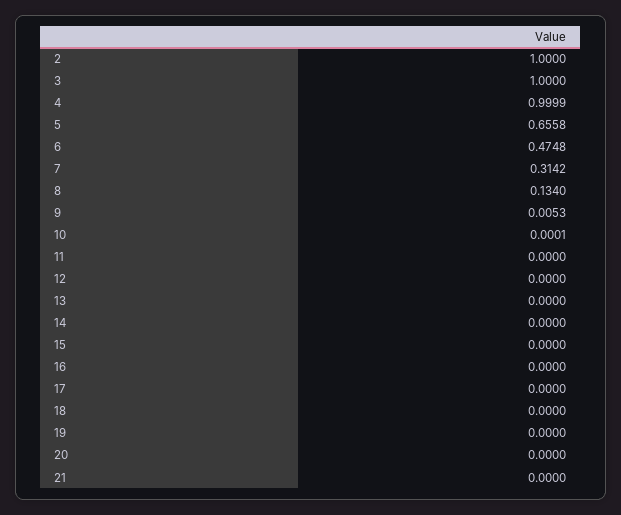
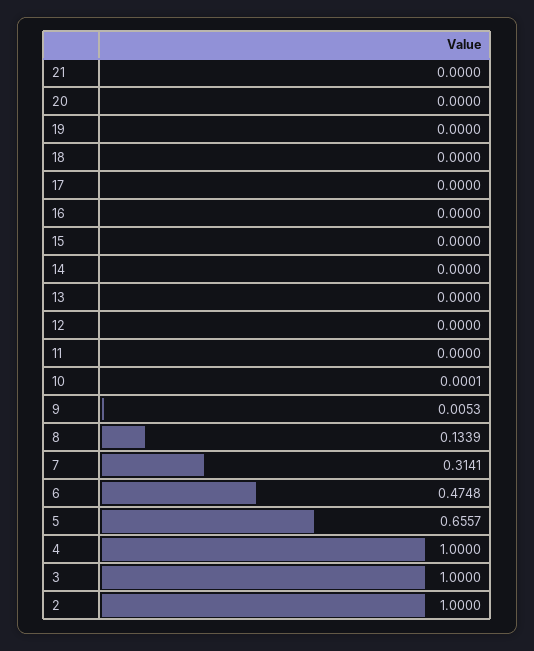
4: 0.9999 -> 1
5: 0.6558 -> 0.6557
7: 0.3142 -> 0.3141
8: 0.134 -> 0.1339

